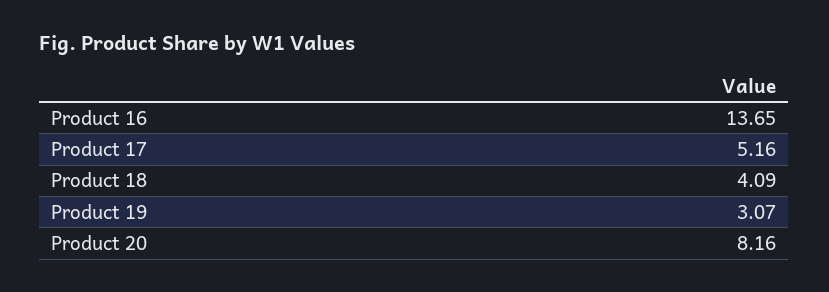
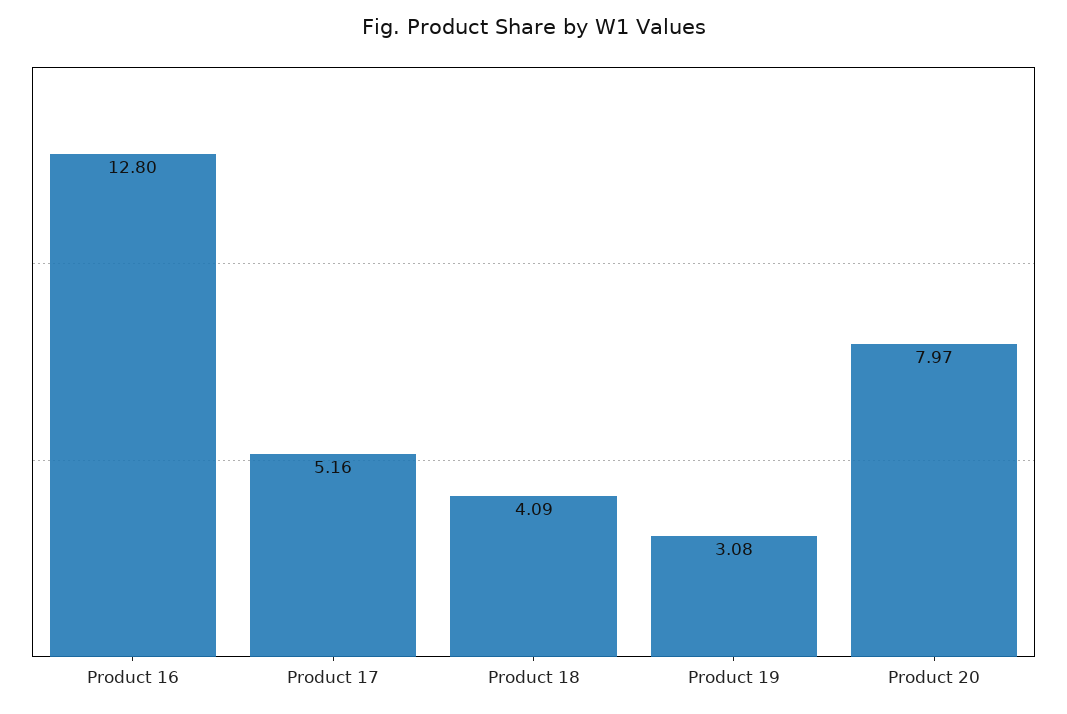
Product 16: 13.65 -> 12.8
Product 19: 3.07 -> 3.08
Product 20: 8.16 -> 7.97

